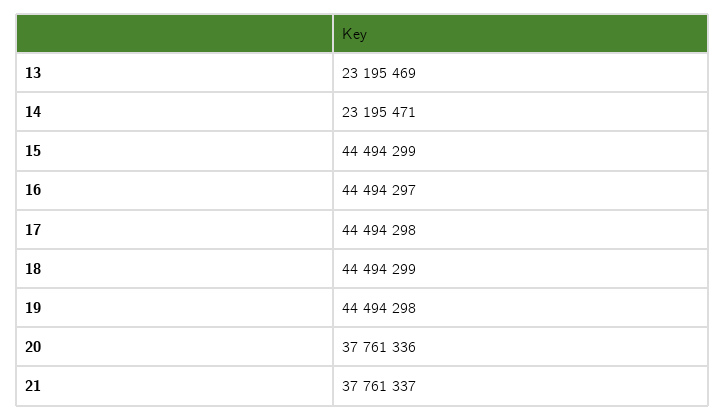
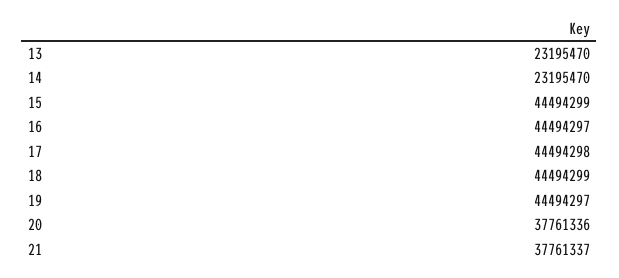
13: 23195469 -> 23195470
14: 23195471 -> 23195470
19: 44494298 -> 44494297

